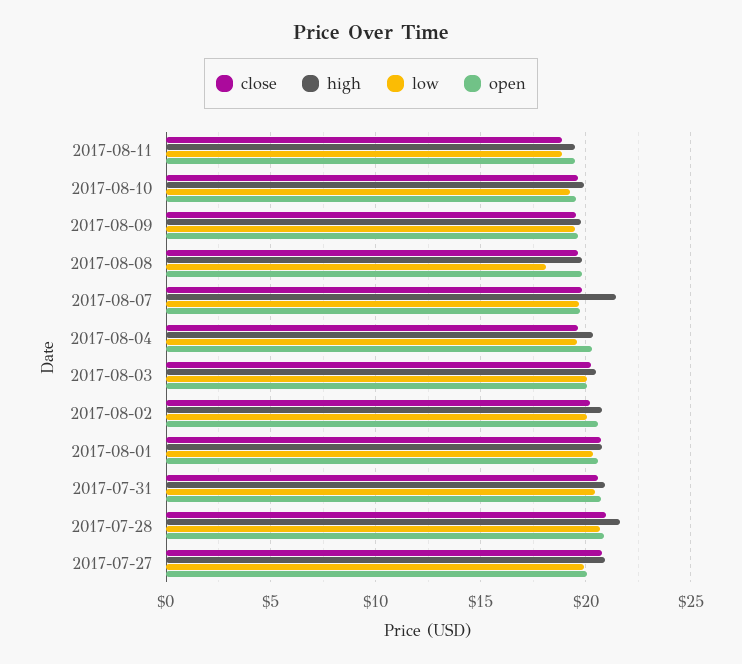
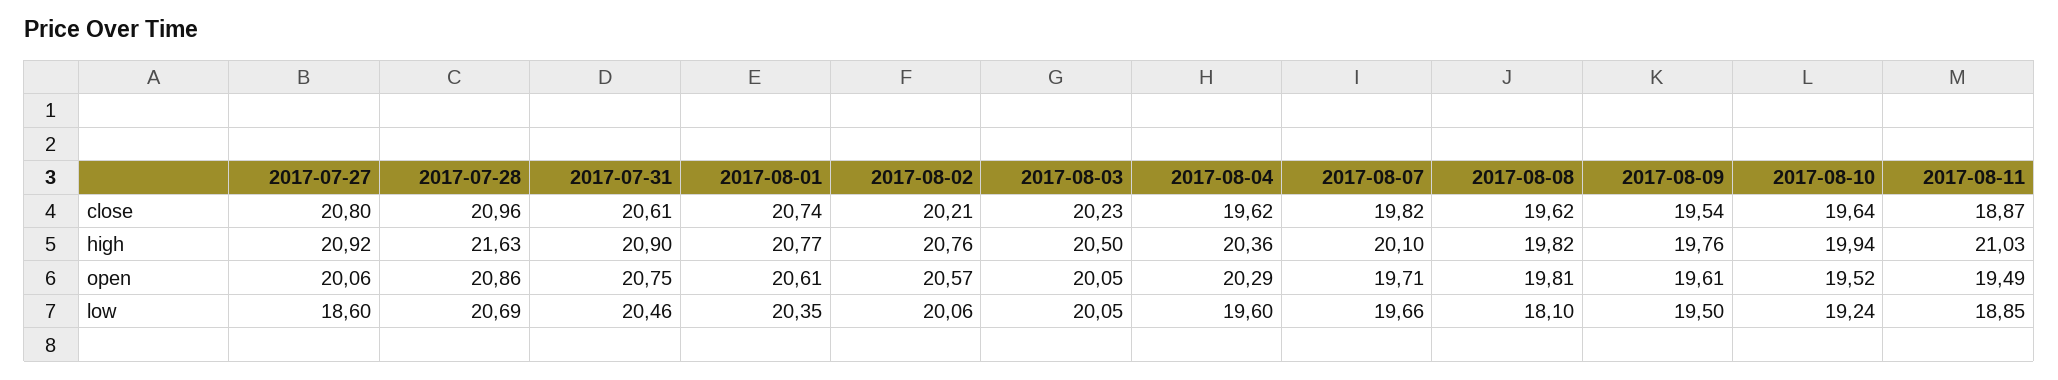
high, 2017-08-11: 19.5 -> 21.03
high, 2017-08-07: 21.5 -> 20.1
low, 2017-07-27: 20 -> 18.6

